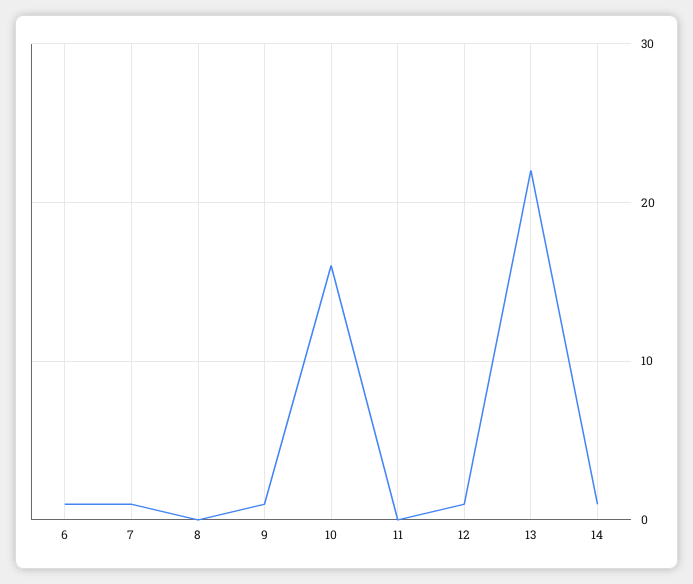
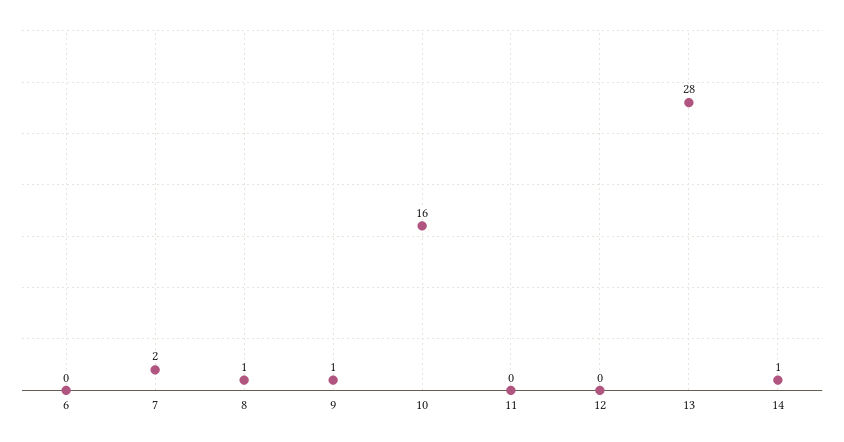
6: 1 -> 0
7: 1 -> 2
8: 0 -> 1
12: 1 -> 0
13: 22 -> 28

